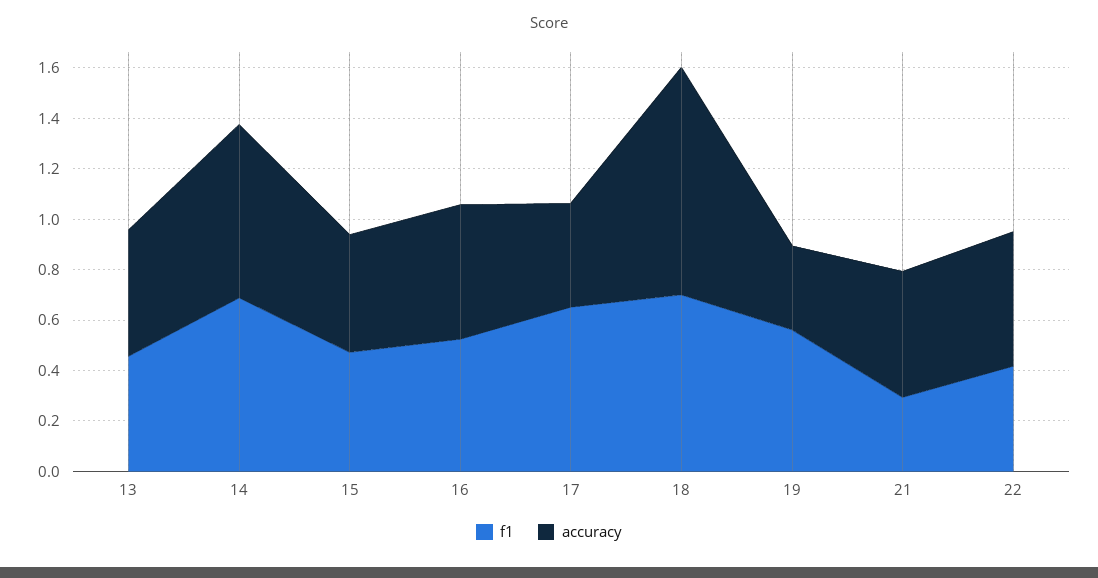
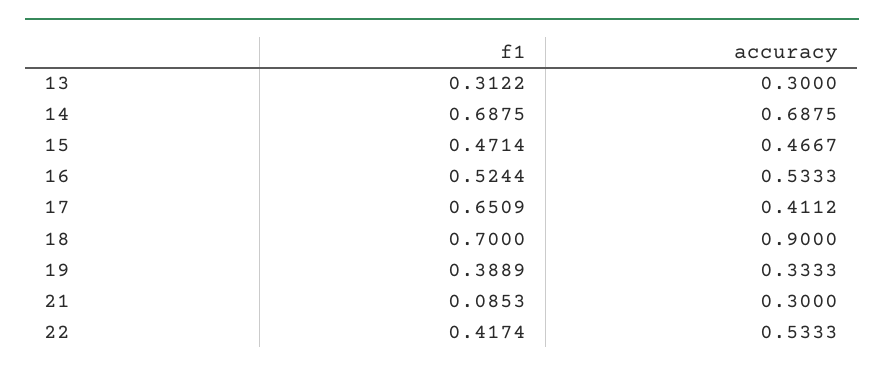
f1, 13: 0.45 -> 0.3122
accuracy, 13: 0.5 -> 0.3
f1, 19: 0.55 -> 0.3889
f1, 21: 0.3 -> 0.0853
accuracy, 21: 0.5 -> 0.3

